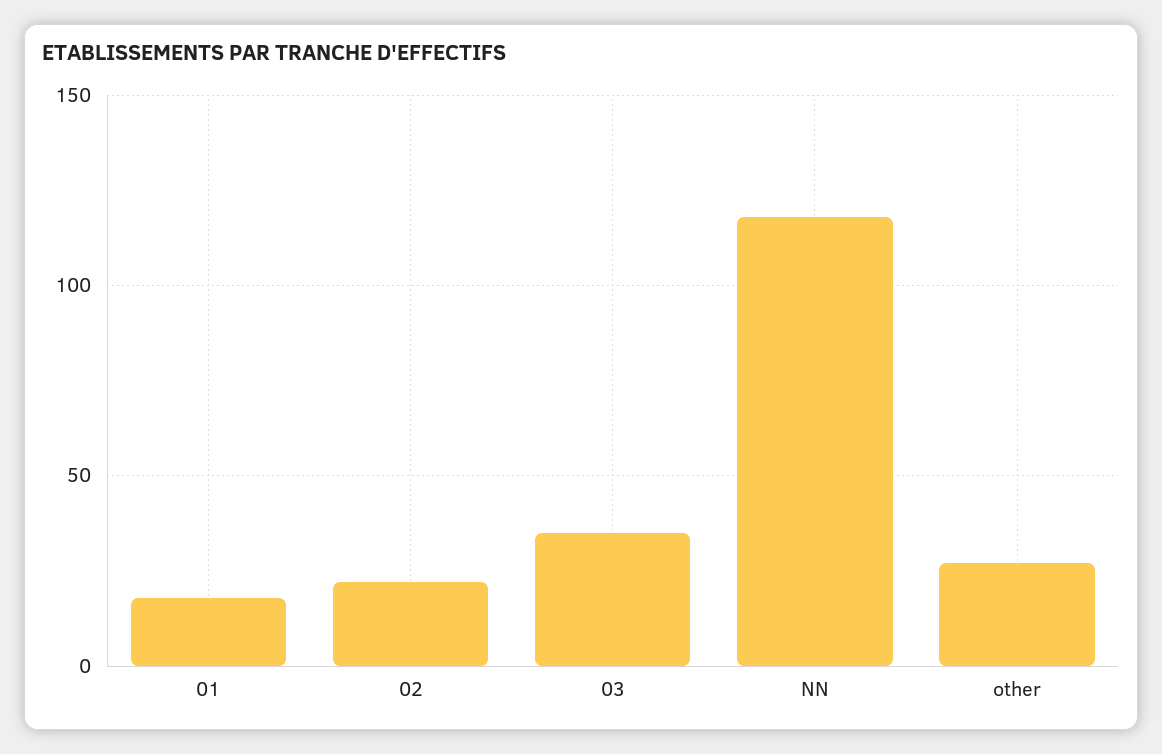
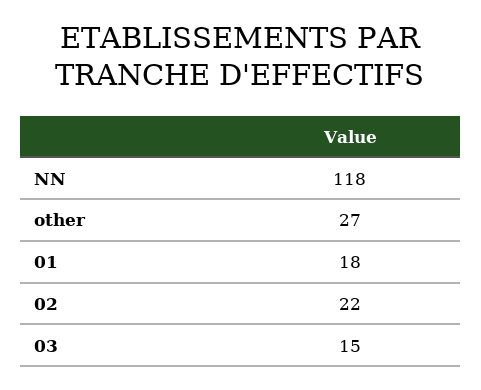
03: 35 -> 15

